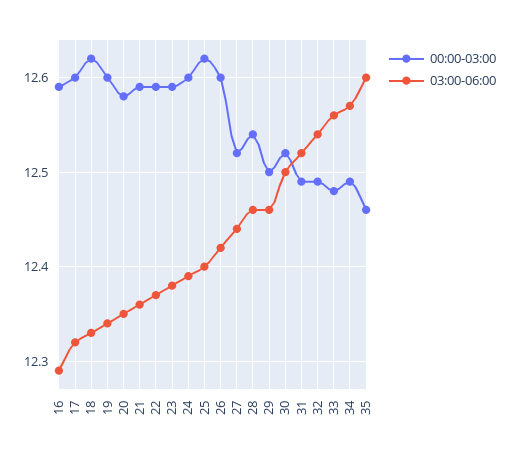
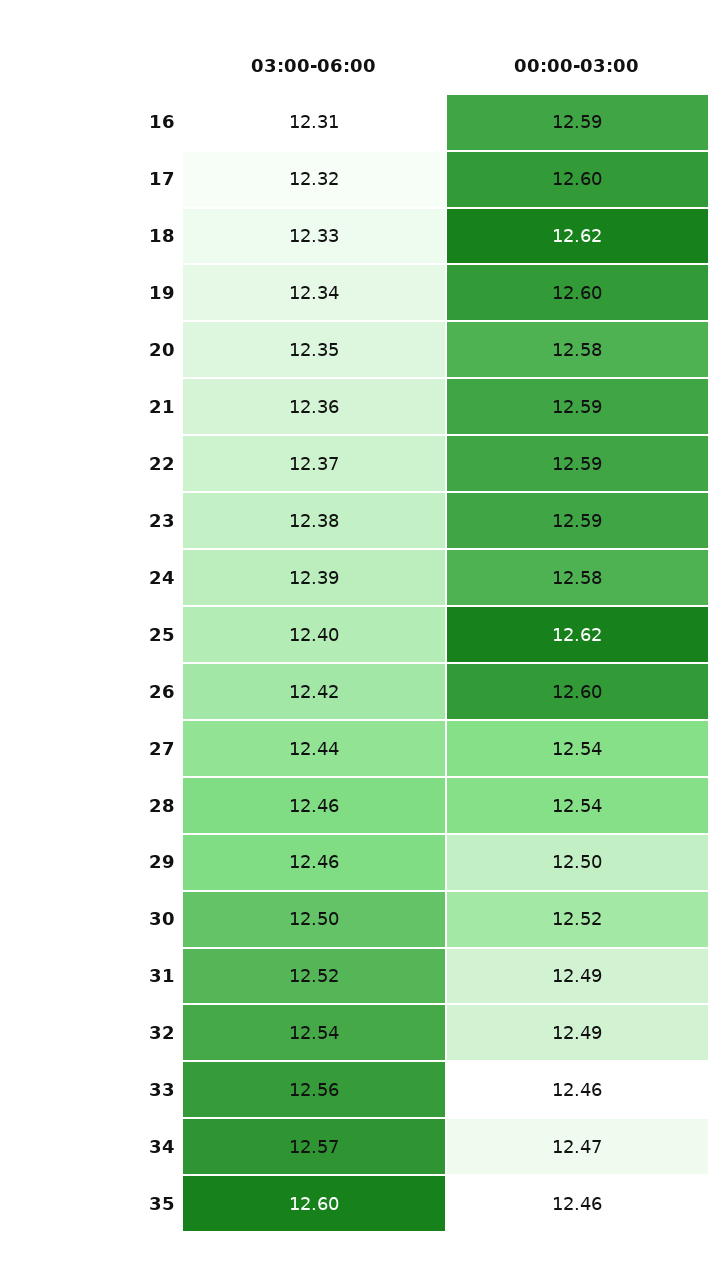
03:00-06:00, 16: 12.29 -> 12.31
00:00-03:00, 24: 12.6 -> 12.58
00:00-03:00, 27: 12.52 -> 12.54
00:00-03:00, 33: 12.48 -> 12.46
00:00-03:00, 34: 12.49 -> 12.47

